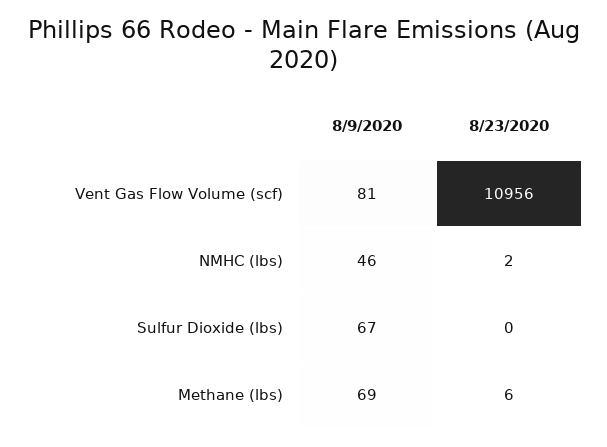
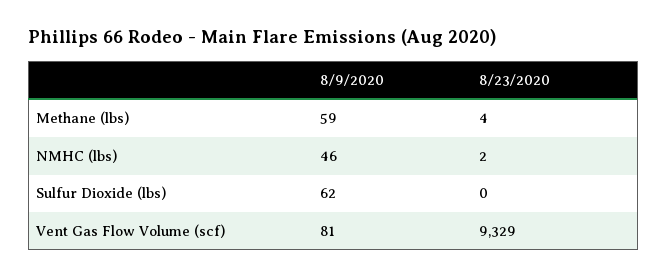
8/23/2020, Vent Gas Flow Volume (scf): 10956 -> 9329
8/9/2020, Sulfur Dioxide (lbs): 67 -> 62
8/9/2020, Methane (lbs): 69 -> 59
8/23/2020, Methane (lbs): 6 -> 4

